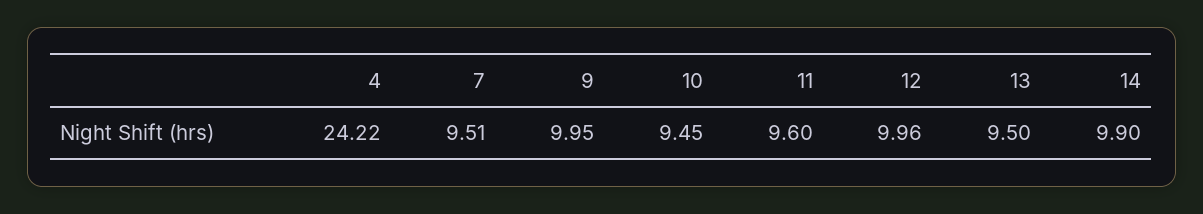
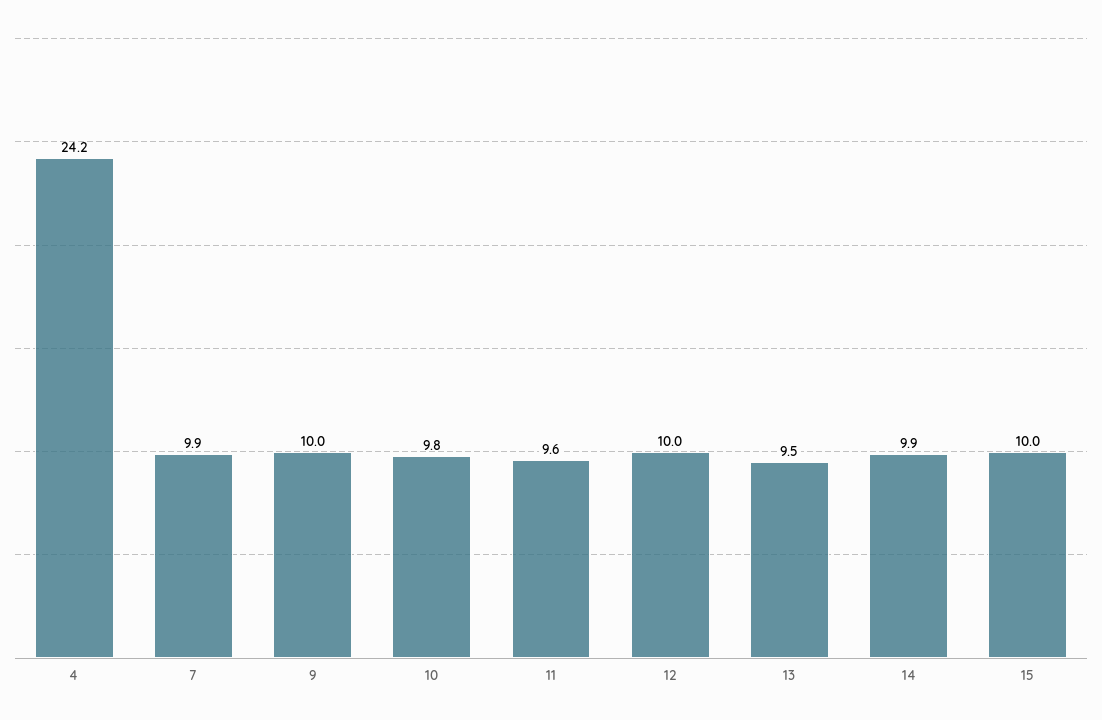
7: 9.51 -> 9.9
10: 9.45 -> 9.8
15: none -> 10

